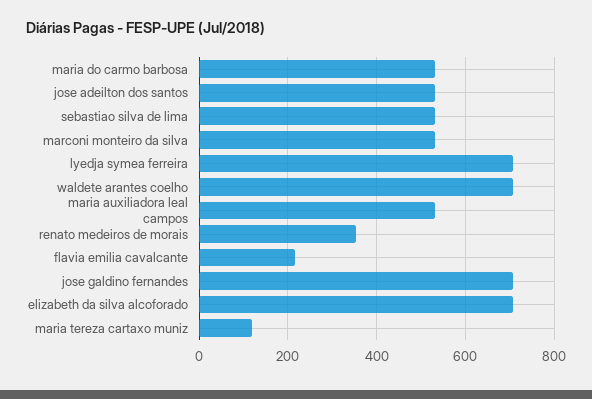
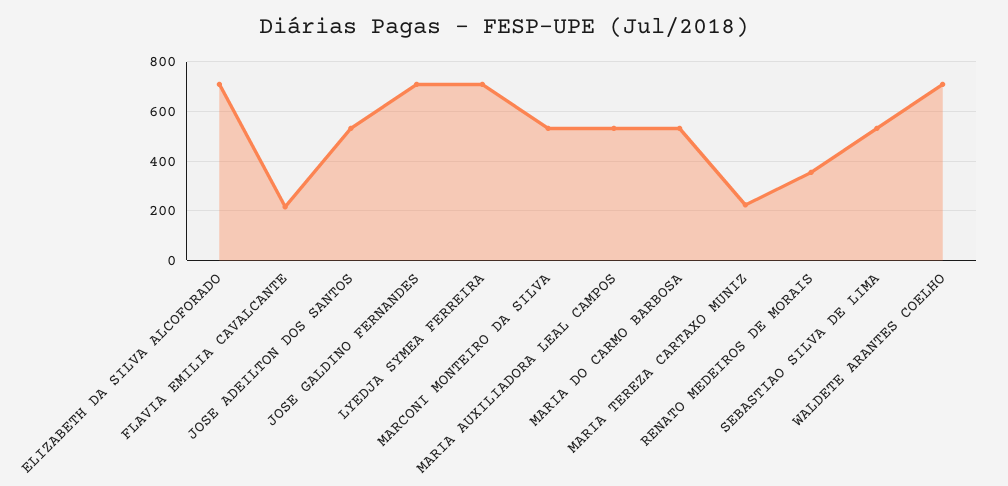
maria tereza cartaxo muniz: 120 -> 225

